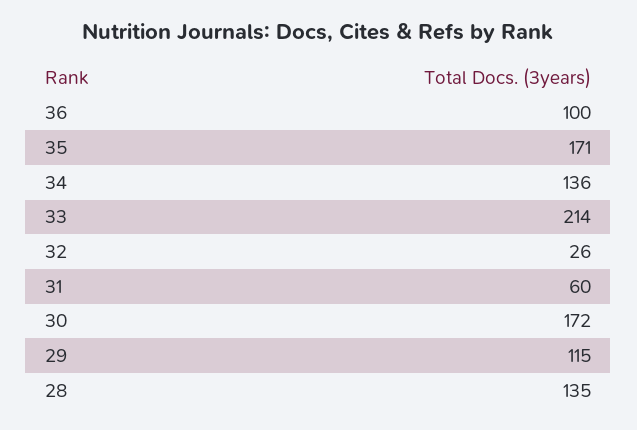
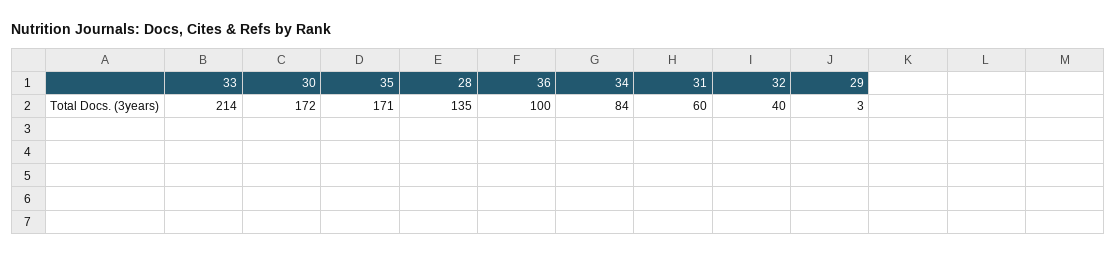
34: 136 -> 84
32: 26 -> 40
29: 115 -> 3

